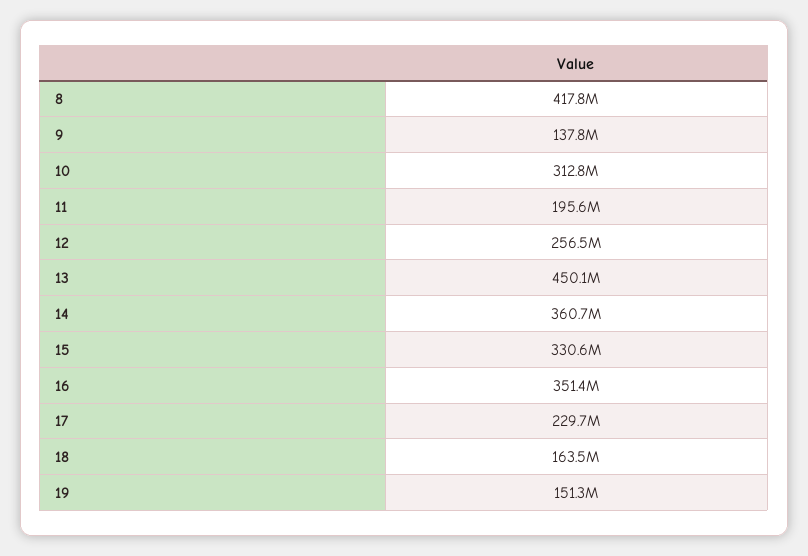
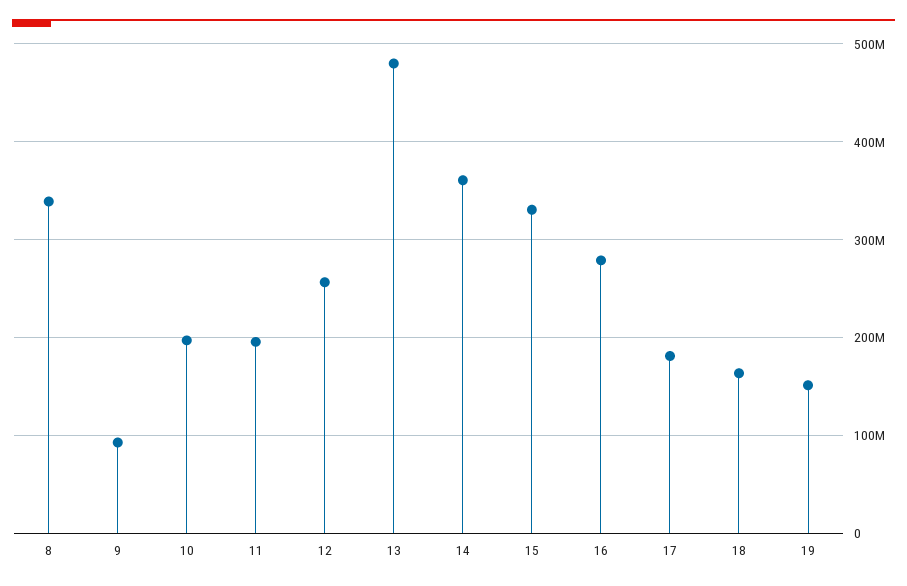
8: 417800000 -> 340000000
9: 137800000 -> 90000000
10: 312800000 -> 200000000
13: 450100000 -> 480000000
16: 351400000 -> 280000000
17: 229700000 -> 180000000

